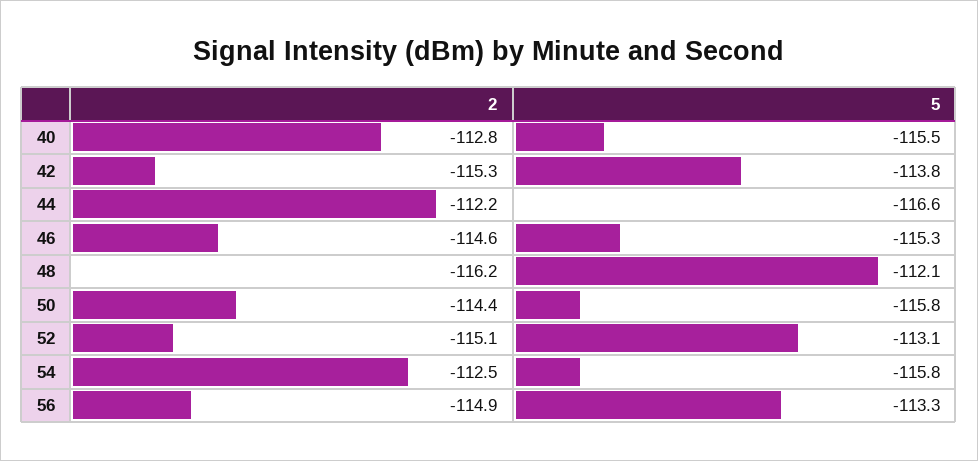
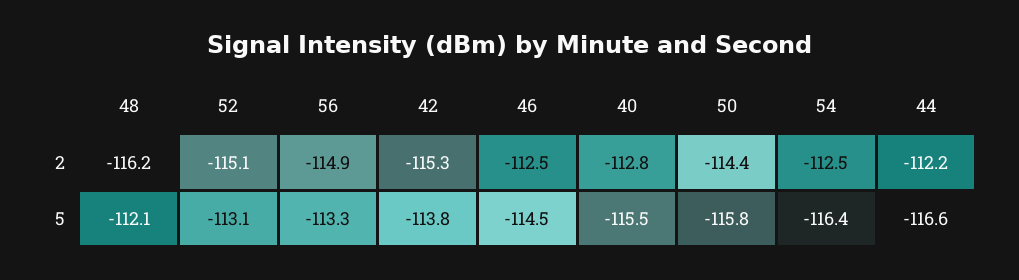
2, 46: -114.6 -> -112.5
5, 46: -115.3 -> -114.5
5, 54: -115.8 -> -116.4

